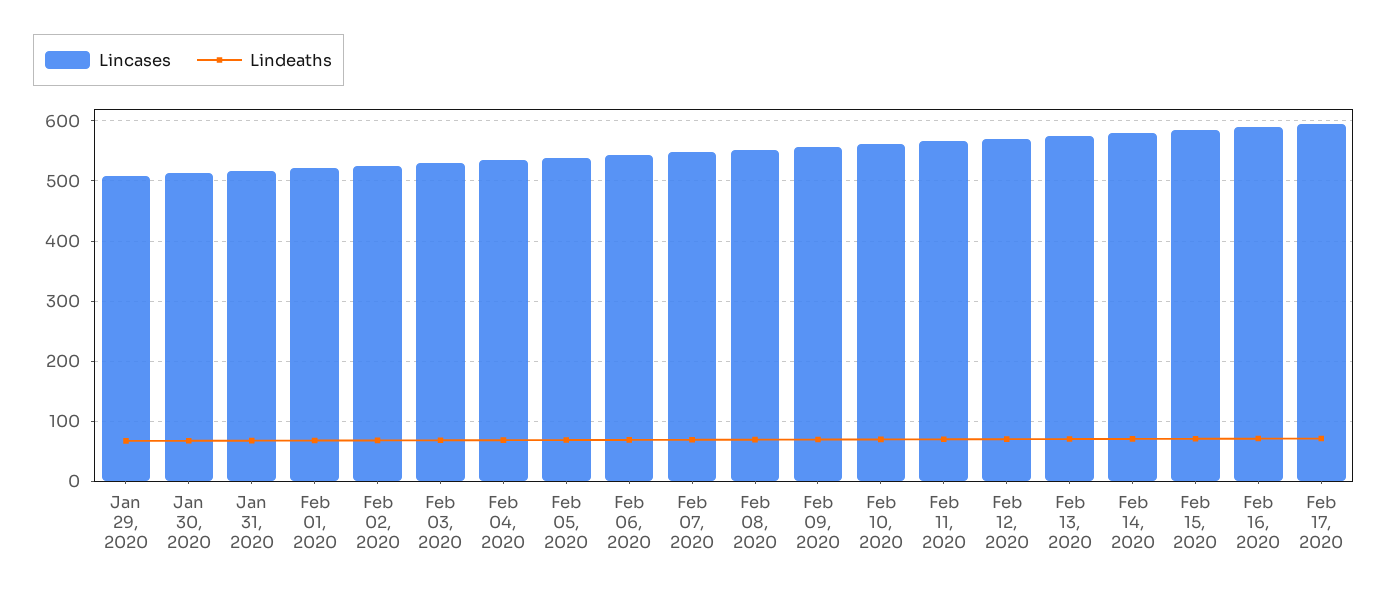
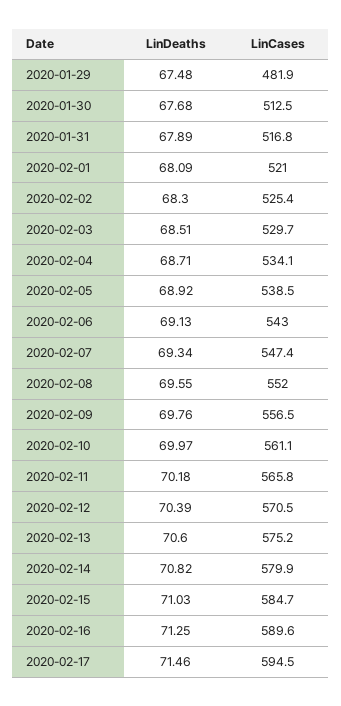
Lincases, Jan 29, 2020: 510 -> 481.9

